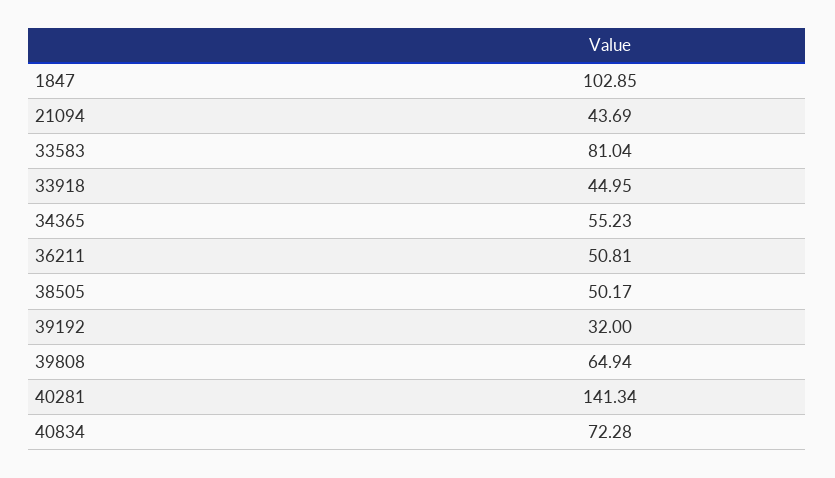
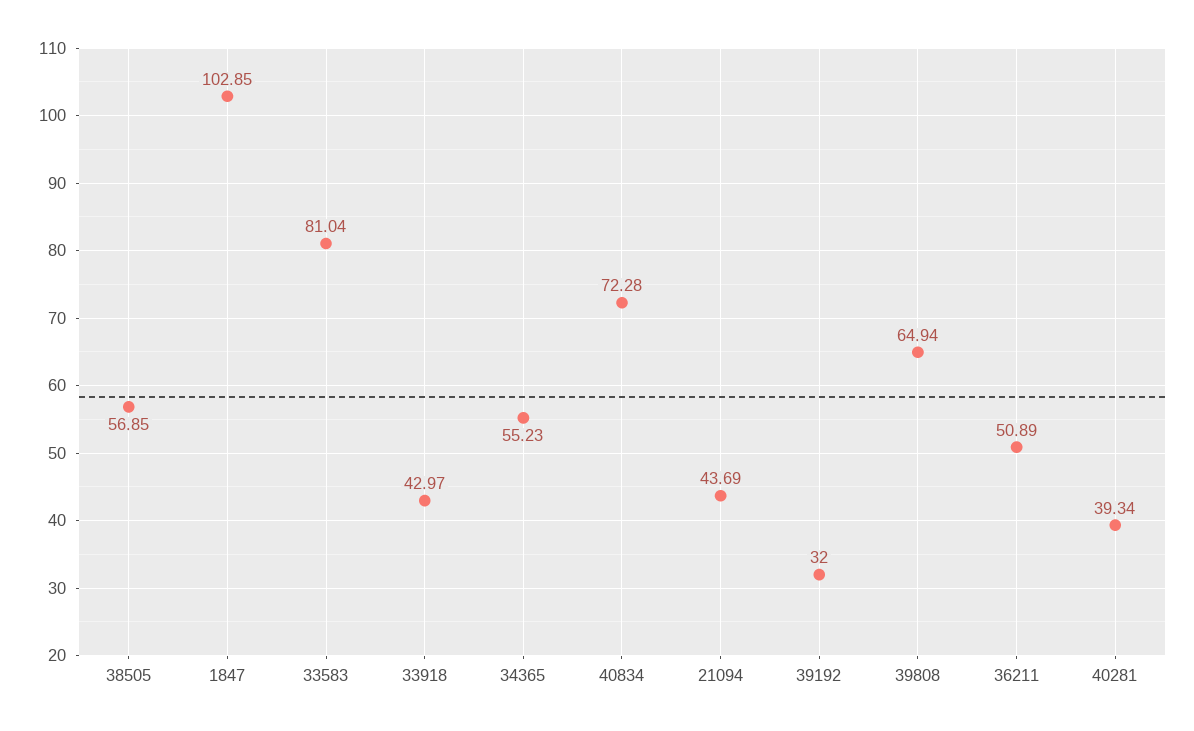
33918: 44.95 -> 42.97
36211: 50.81 -> 50.89
38505: 50.17 -> 56.85
40281: 141.34 -> 39.34

